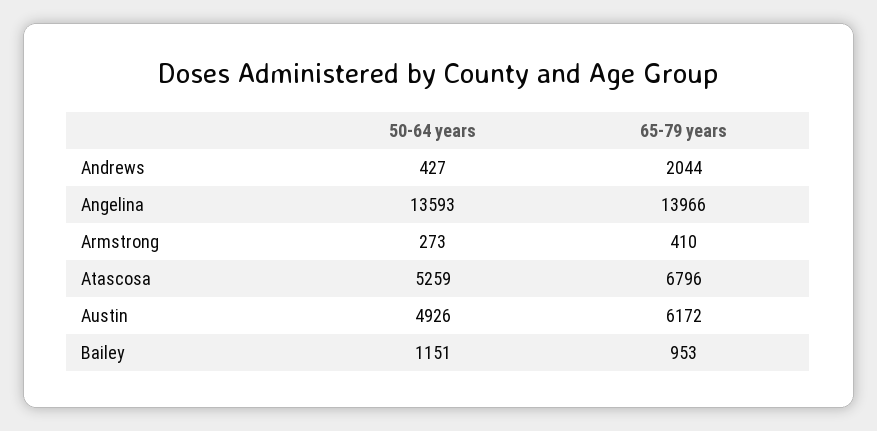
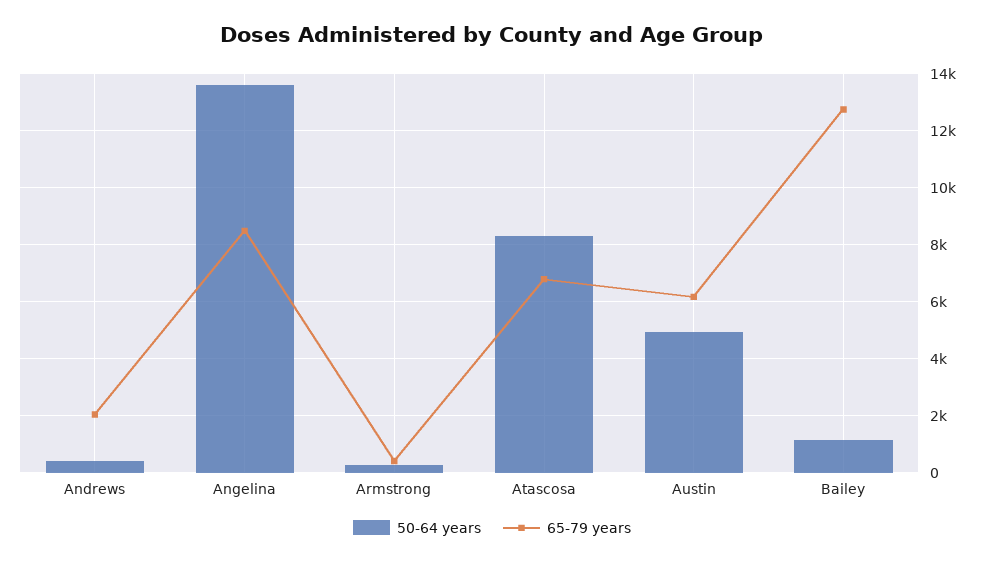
65-79 years, Angelina: 13966 -> 8500
50-64 years, Atascosa: 5259 -> 8250
65-79 years, Bailey: 953 -> 12750

